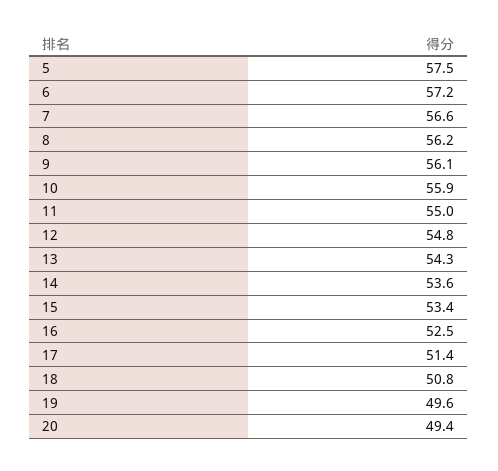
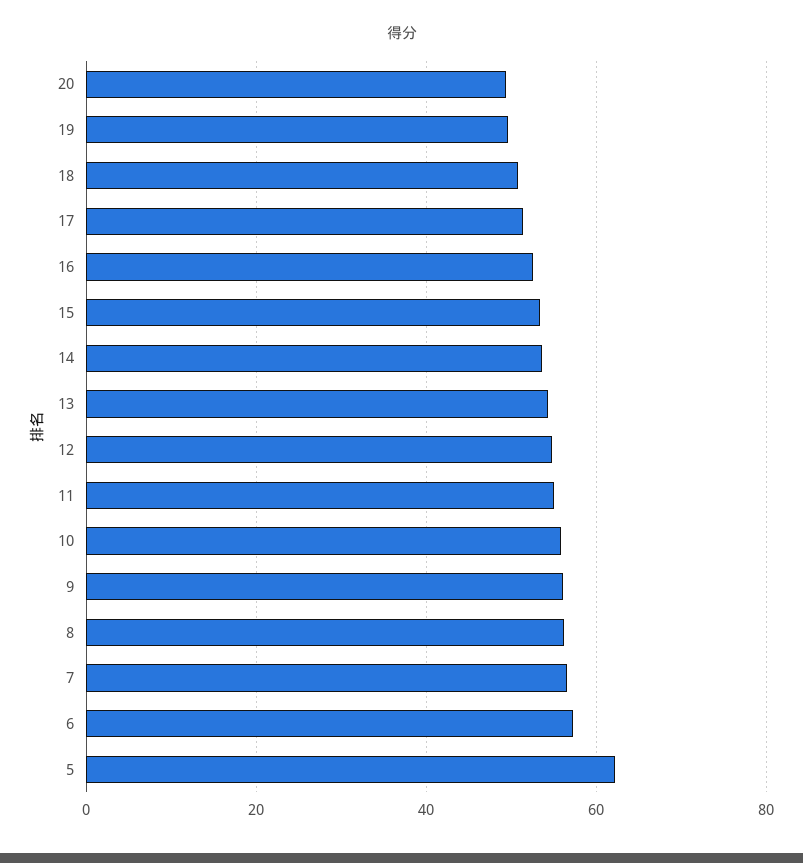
5: 57.5 -> 62

